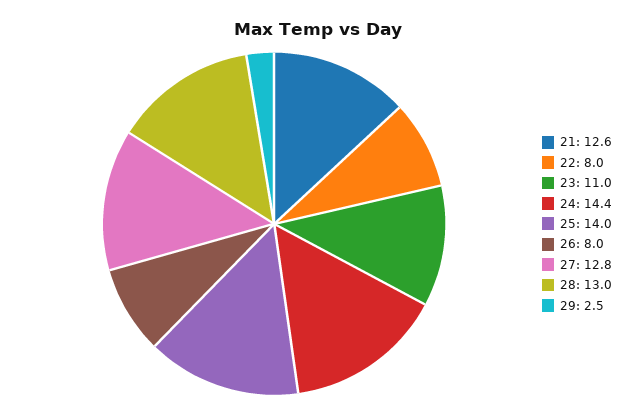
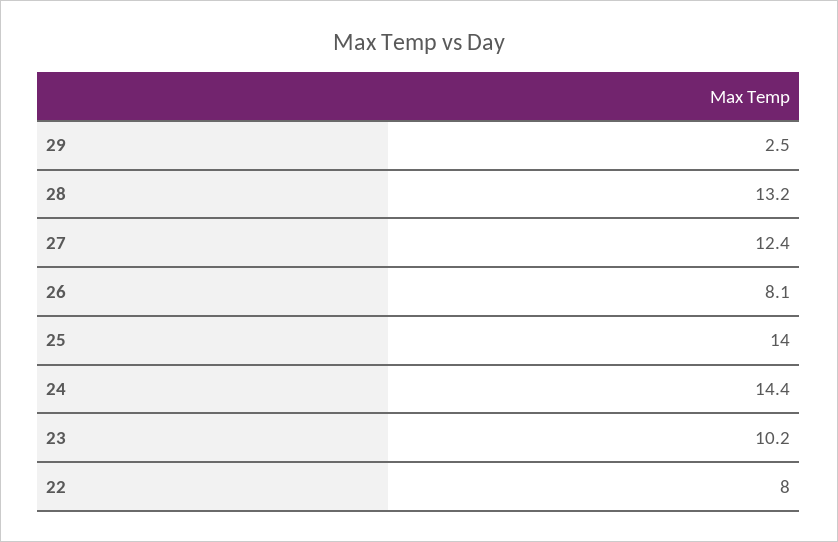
21: 12.6 -> none
23: 11 -> 10.2
26: 8 -> 8.1
27: 12.8 -> 12.4
28: 13 -> 13.2

